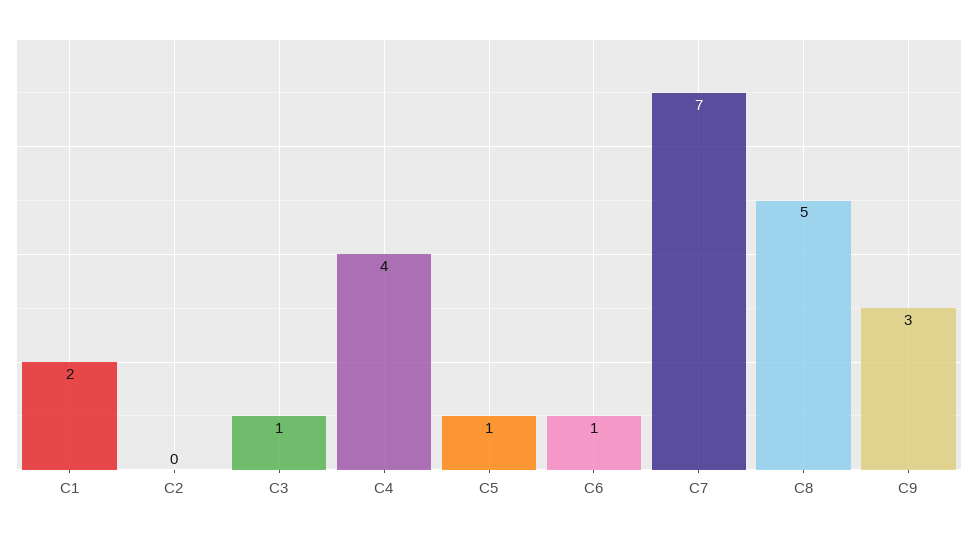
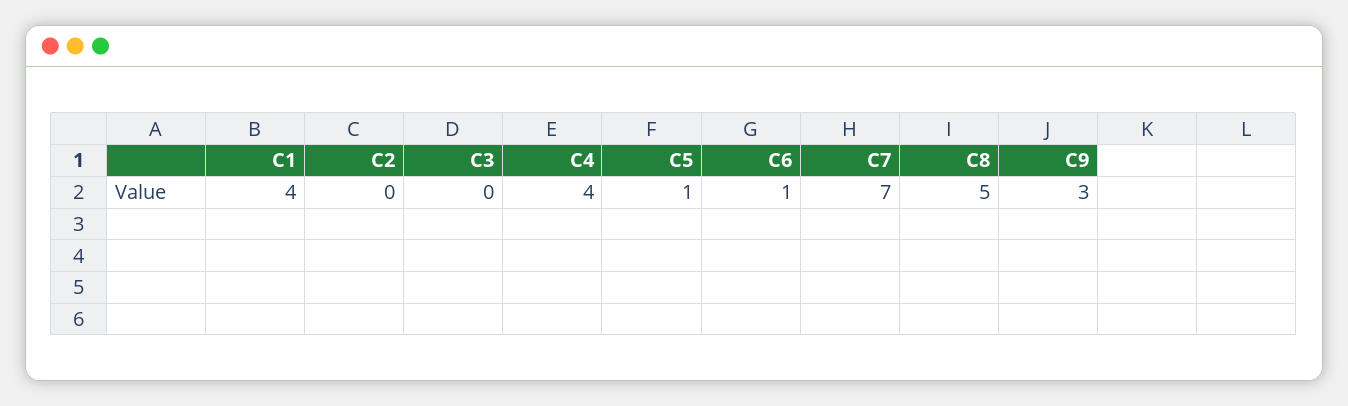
C1: 2 -> 4
C3: 1 -> 0

